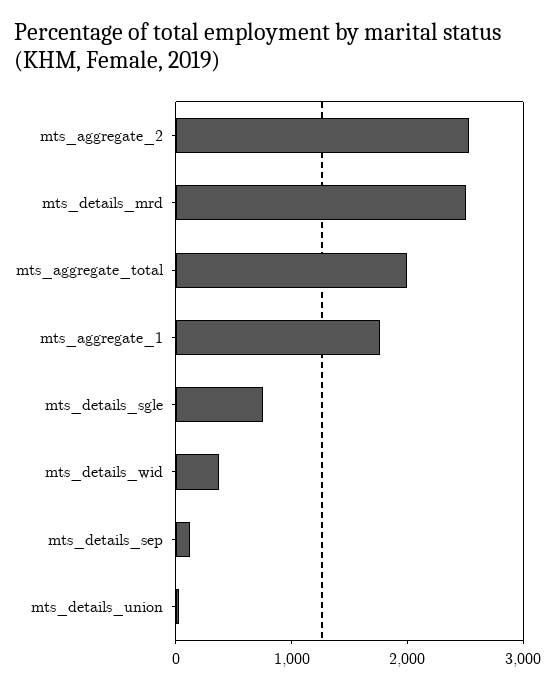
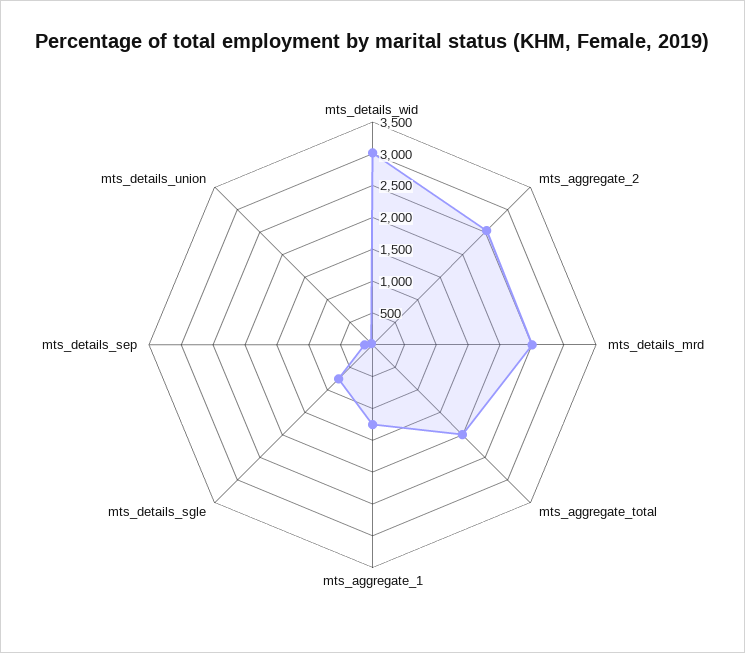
mts_aggregate_1: 1800 -> 1250
mts_details_wid: 400 -> 3000

